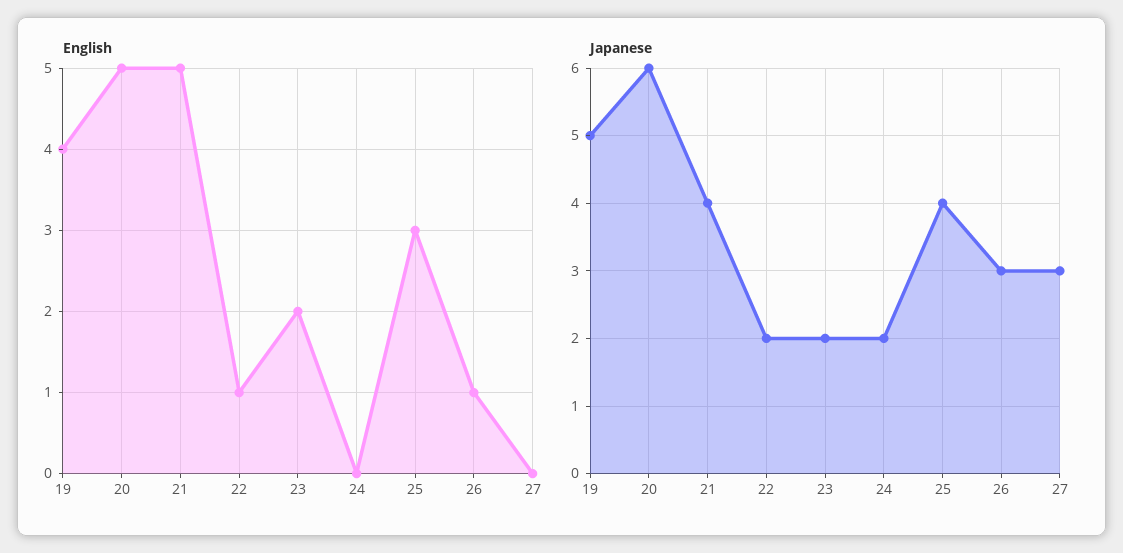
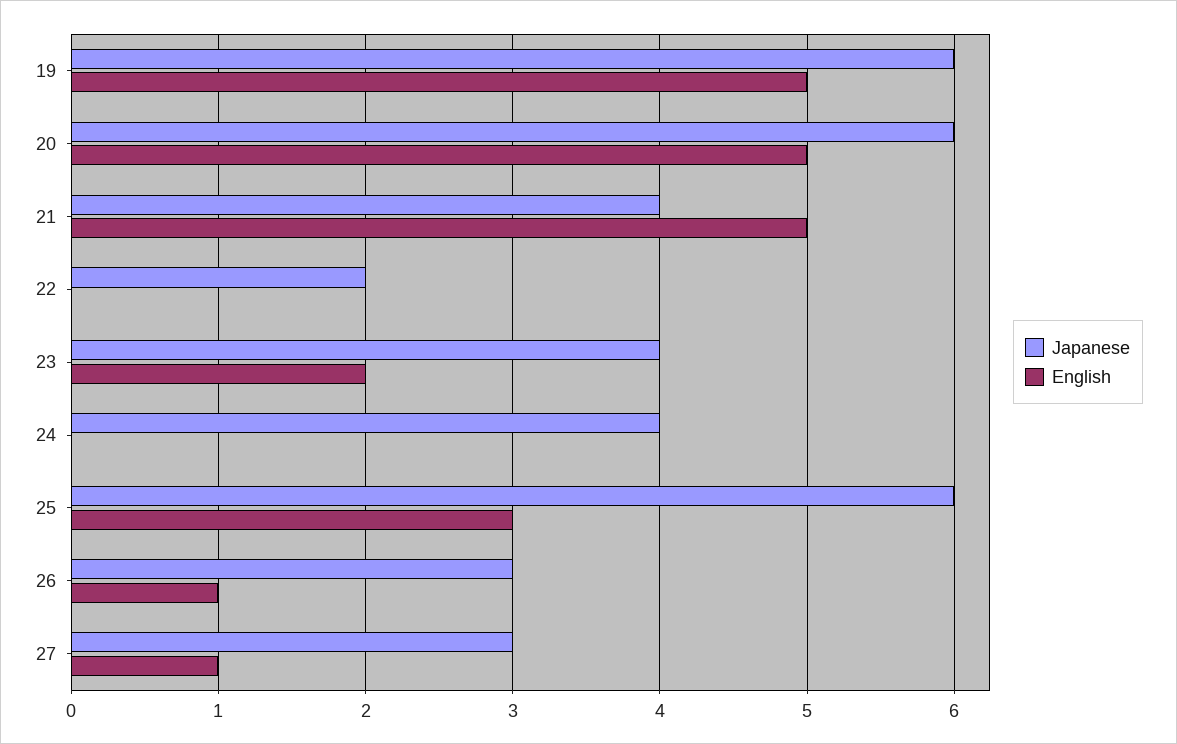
English, 19: 4 -> 5
English, 22: 1 -> 0
English, 27: 0 -> 1
Japanese, 19: 5 -> 6
Japanese, 23: 2 -> 4
Japanese, 24: 2 -> 4
Japanese, 25: 4 -> 6

